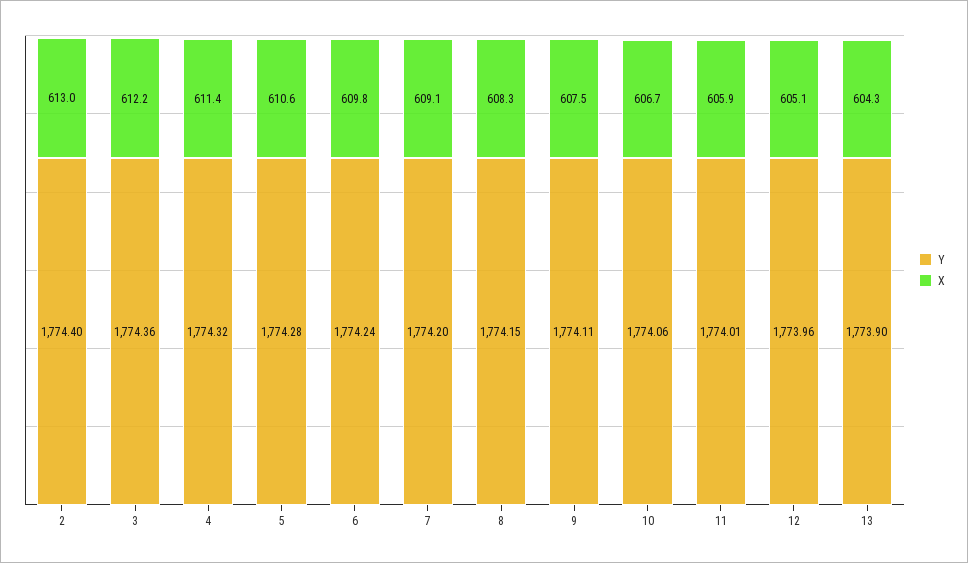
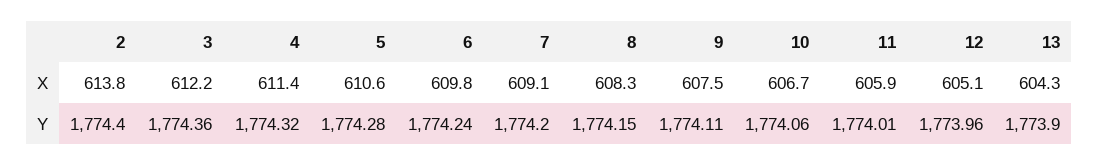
X, 2: 613 -> 613.8

